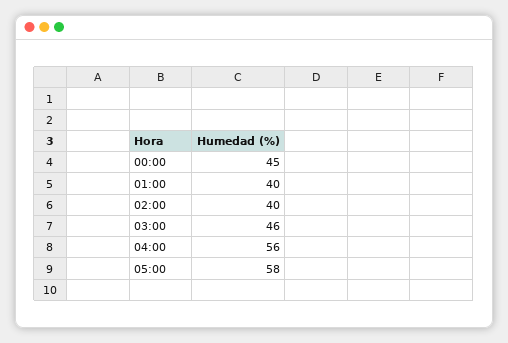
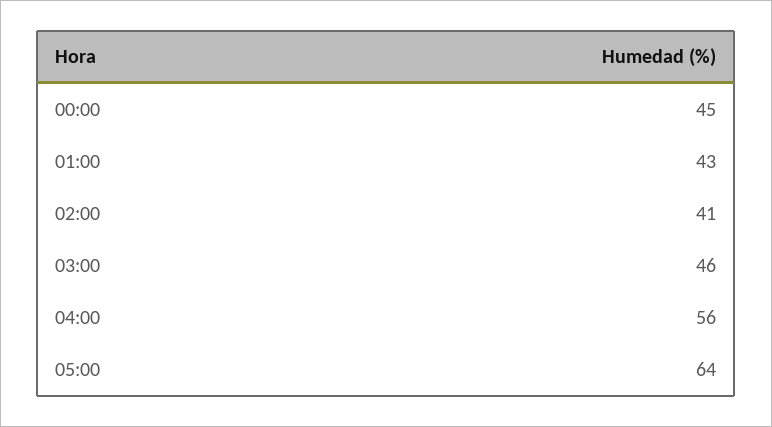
01:00: 40 -> 43
02:00: 40 -> 41
05:00: 58 -> 64

